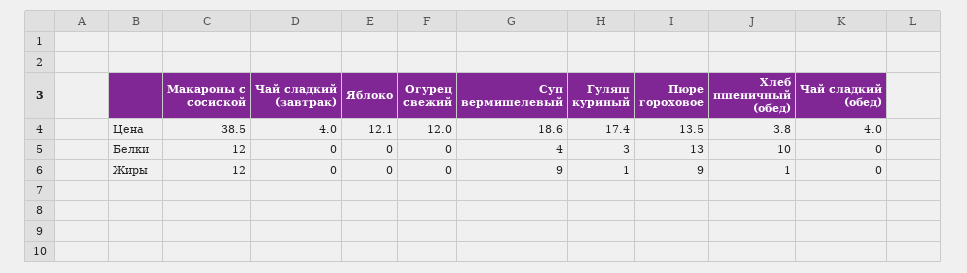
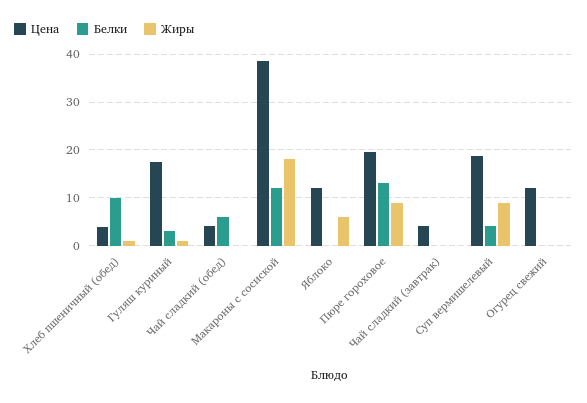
Цена, Пюре гороховое: 13.5 -> 20
Белки, Чай сладкий (обед): 0 -> 6
Жиры, Макароны с сосиской: 12 -> 18
Жиры, Яблоко: 0 -> 6

